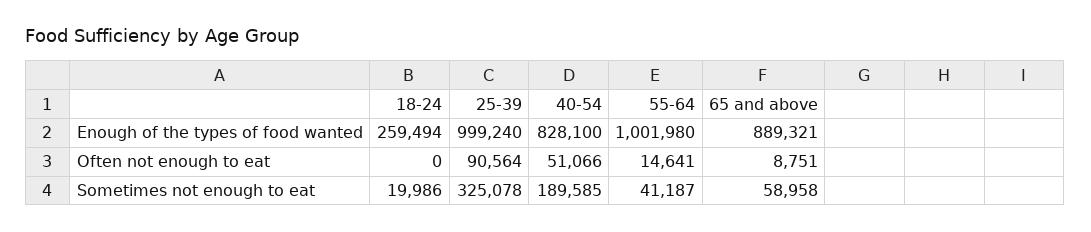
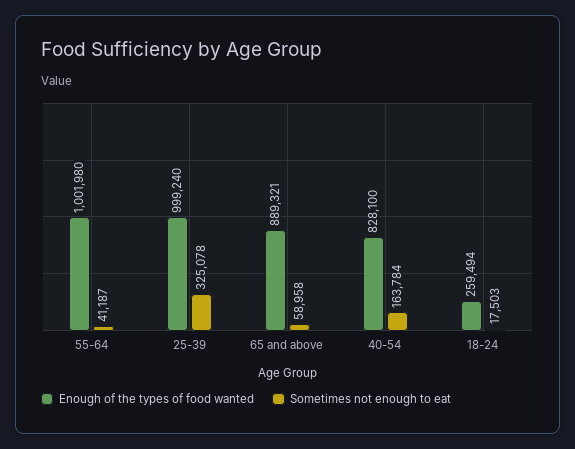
Often not enough to eat, 18-24: 0 -> none
Often not enough to eat, 25-39: 90564 -> none
Often not enough to eat, 40-54: 51066 -> none
Often not enough to eat, 55-64: 14641 -> none
Often not enough to eat, 65 and above: 8751 -> none
Sometimes not enough to eat, 18-24: 19986 -> 17503
Sometimes not enough to eat, 40-54: 189585 -> 163784

